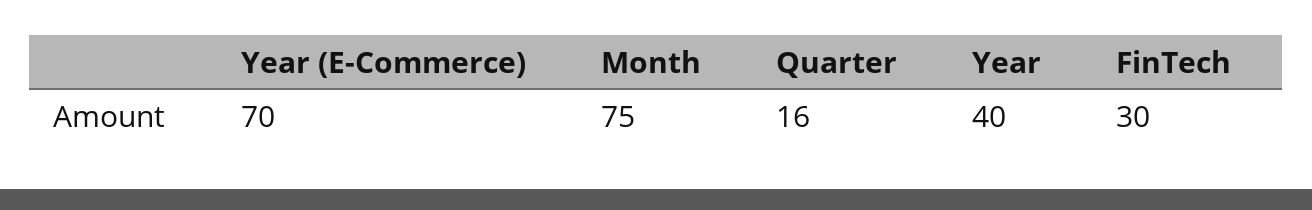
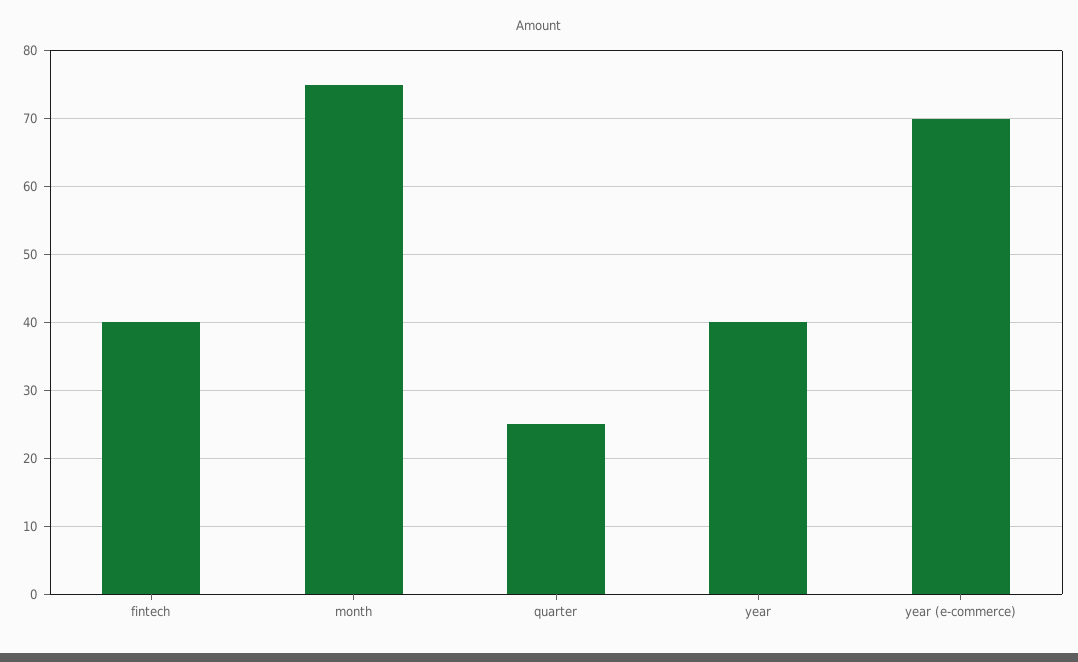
Quarter: 16 -> 25
FinTech: 30 -> 40

